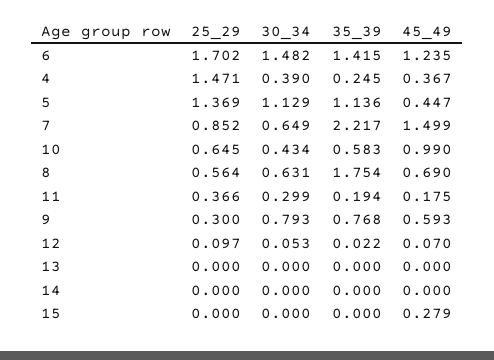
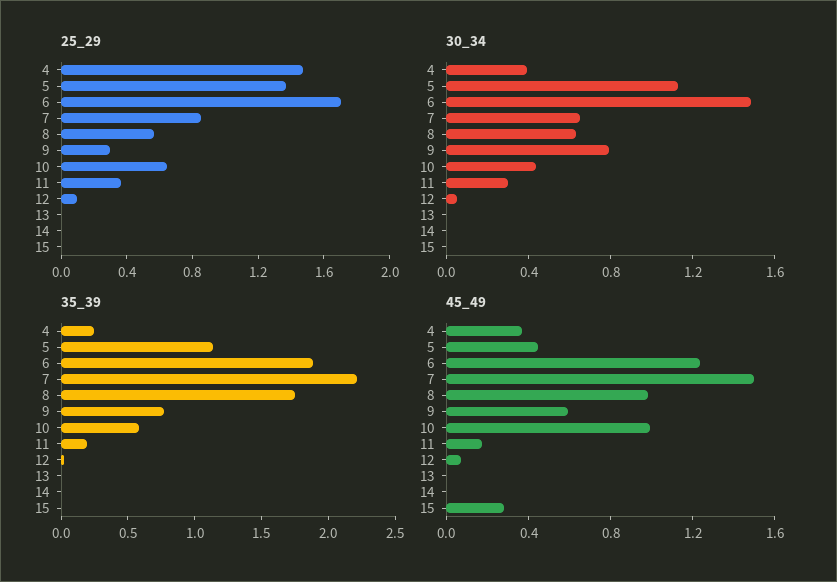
35_39, 6: 1.415 -> 1.9
45_49, 8: 0.69 -> 1

